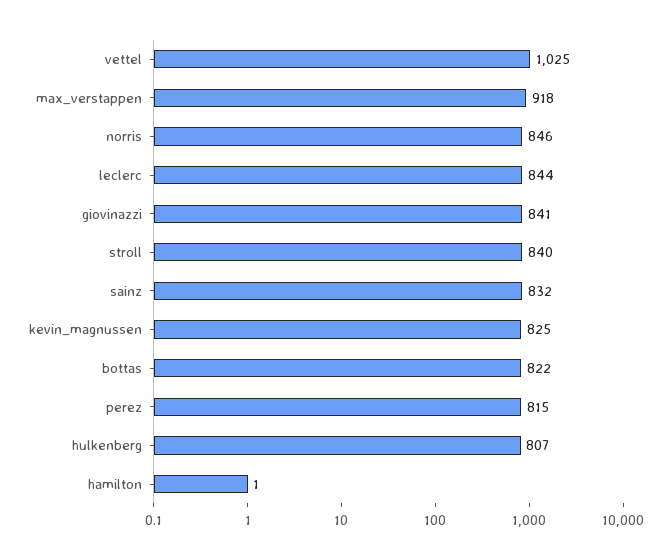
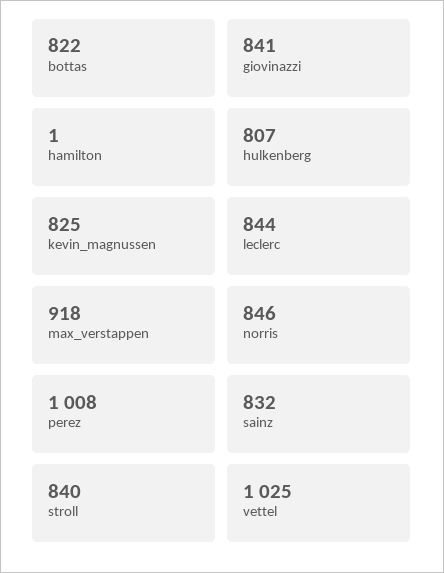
perez: 815 -> 1008

